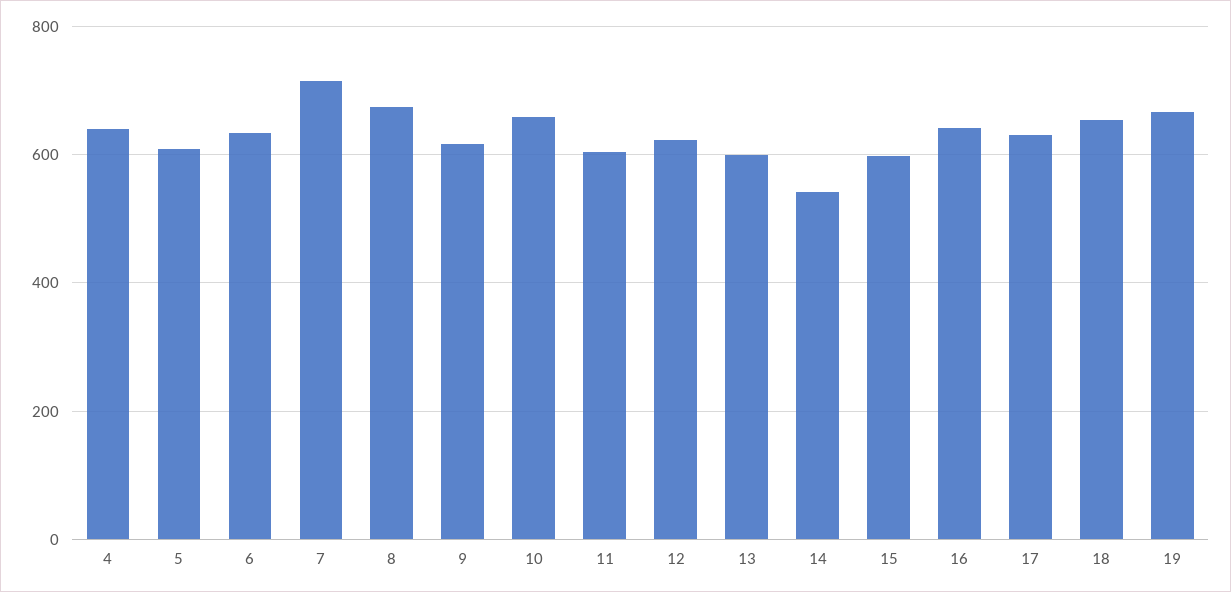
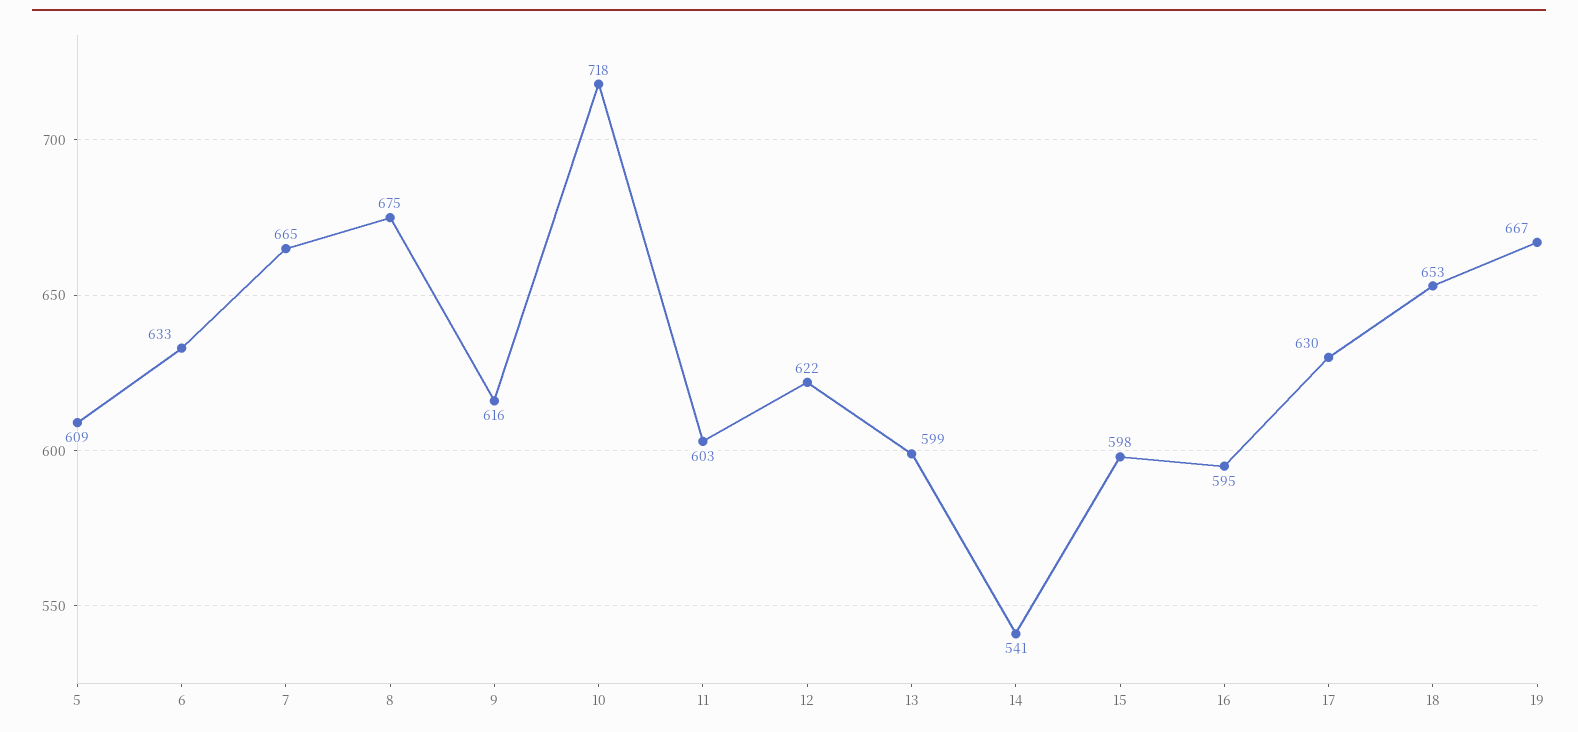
4: 640 -> none
7: 720 -> 665
10: 660 -> 718
16: 640 -> 595

